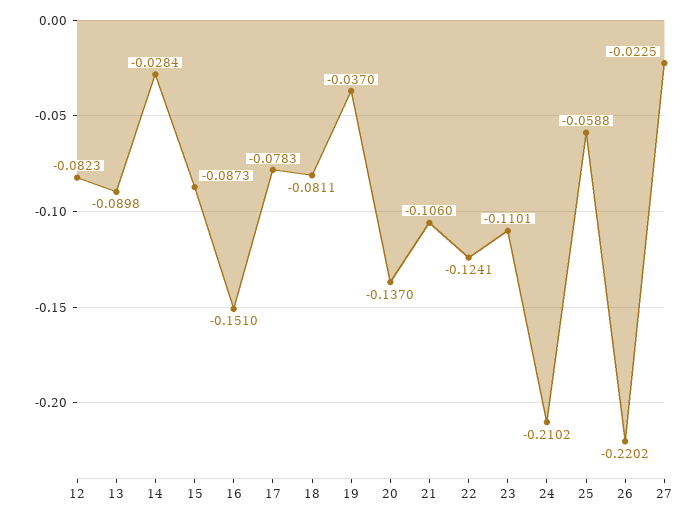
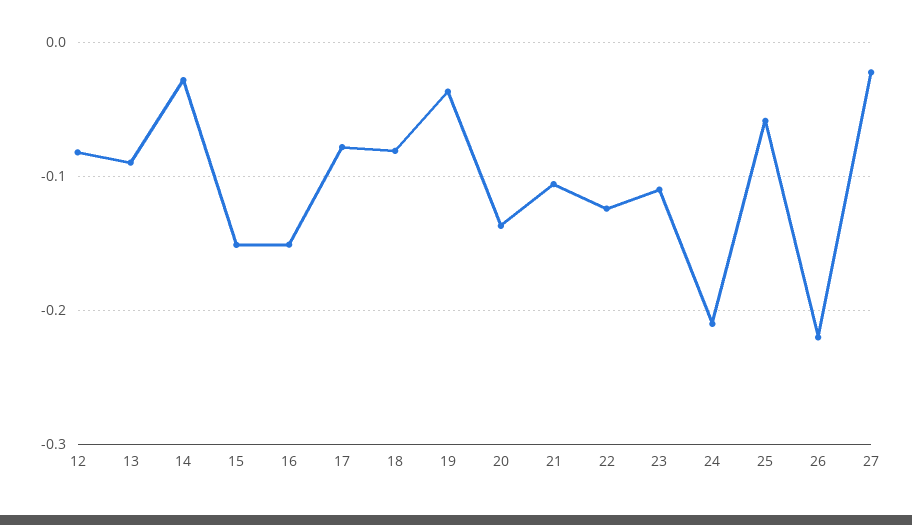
15: -0.0873 -> -0.15

